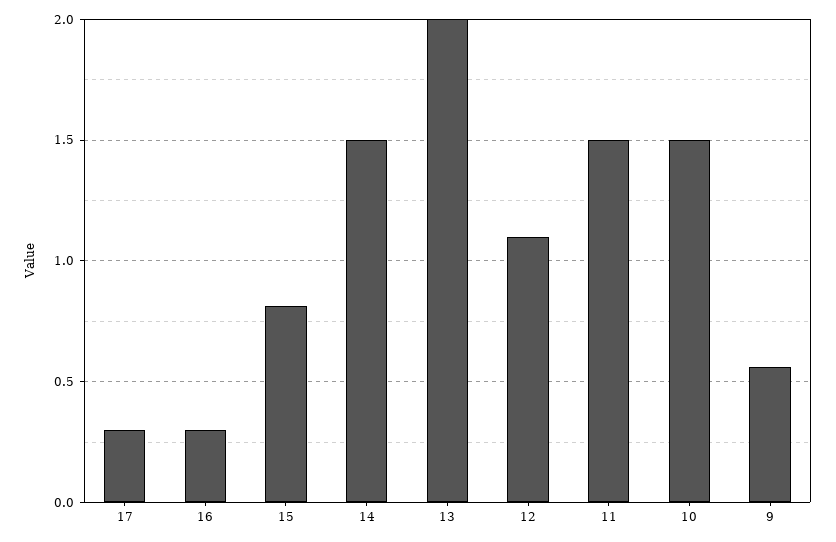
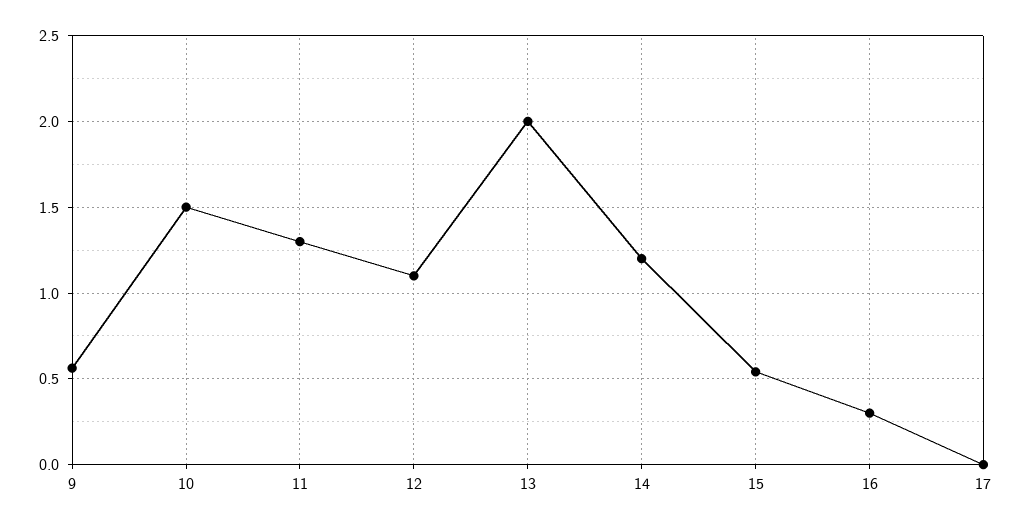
17: 0.3 -> 0
15: 0.8 -> 0.55
14: 1.5 -> 1.2
11: 1.5 -> 1.3

